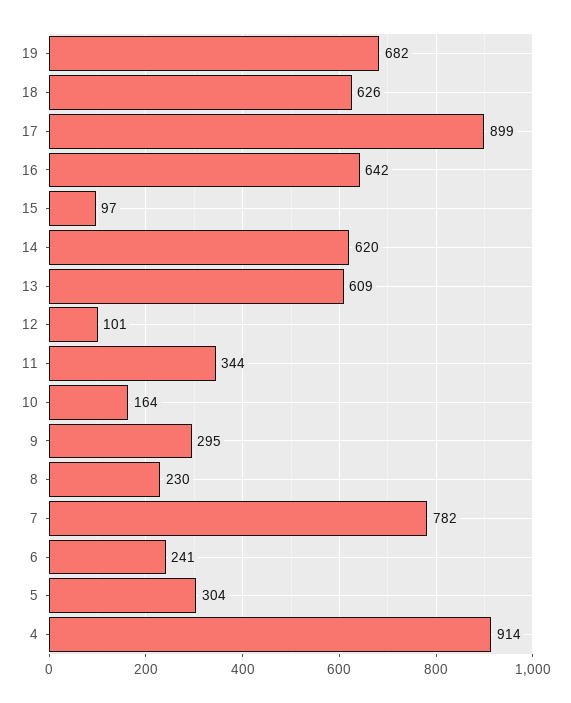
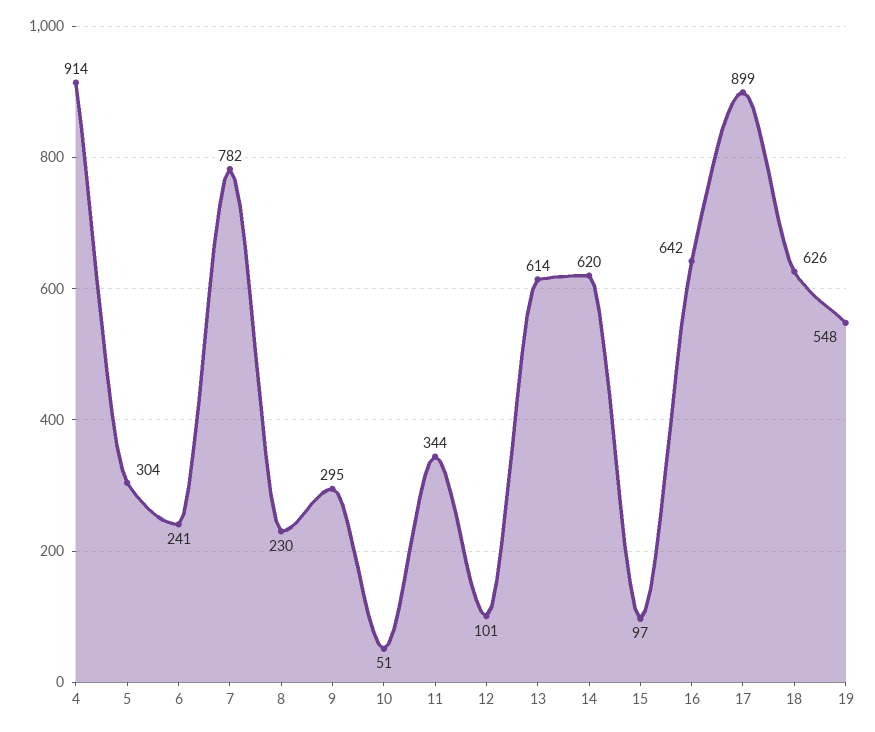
19: 682 -> 548
13: 609 -> 614
10: 164 -> 51

